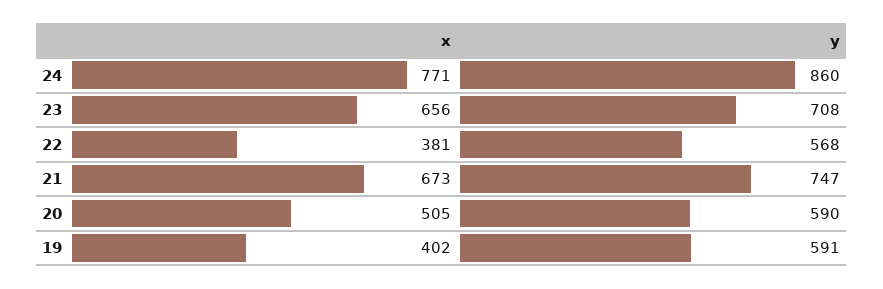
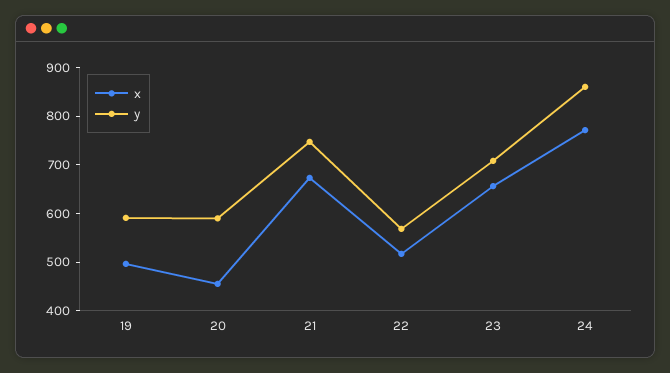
x, 22: 381 -> 520
x, 20: 505 -> 460
x, 19: 402 -> 500

